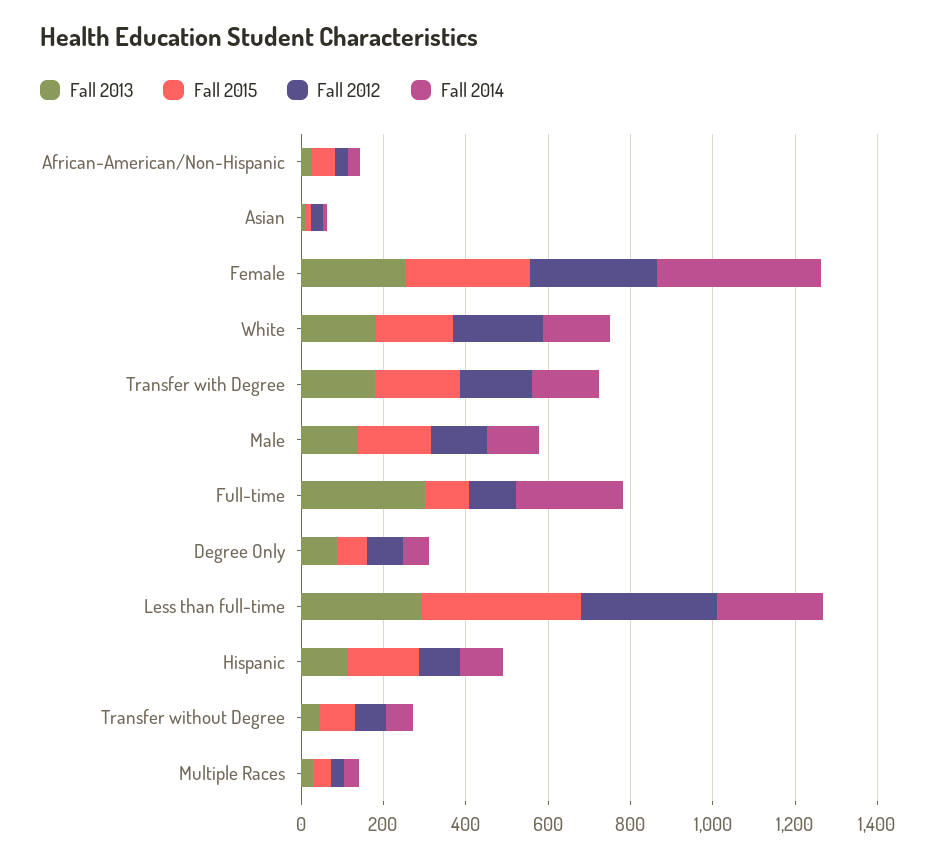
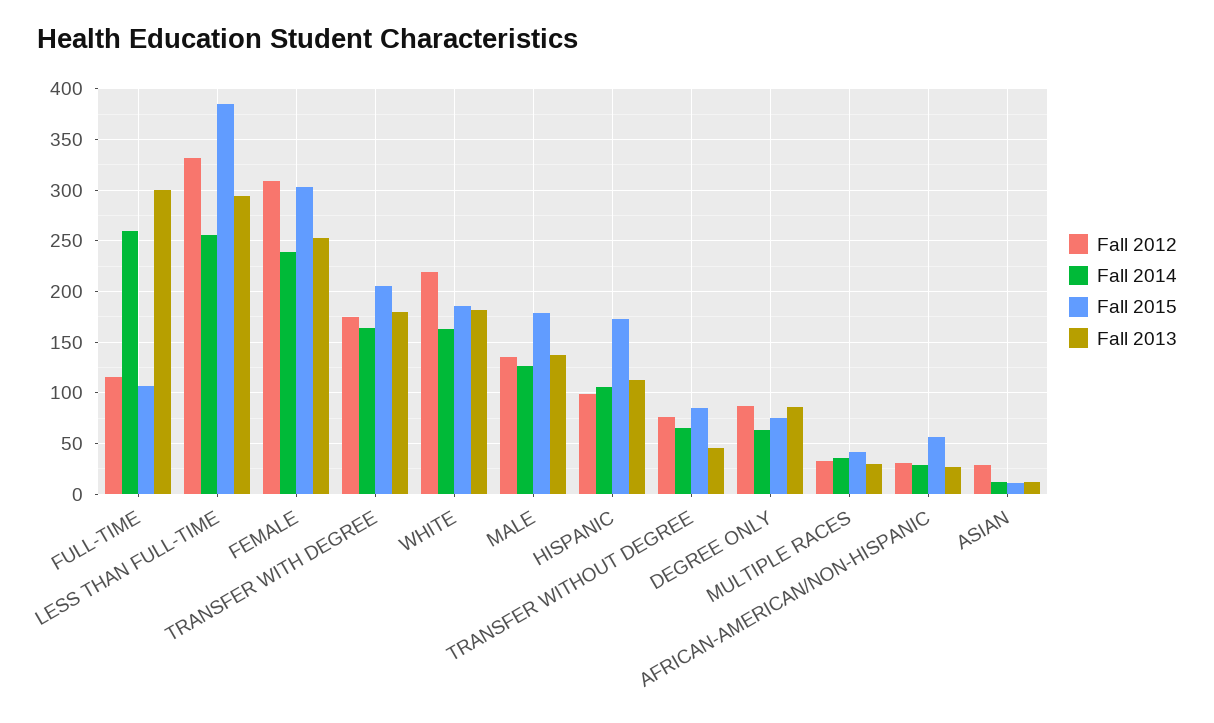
Fall 2014, Female: 400 -> 240

